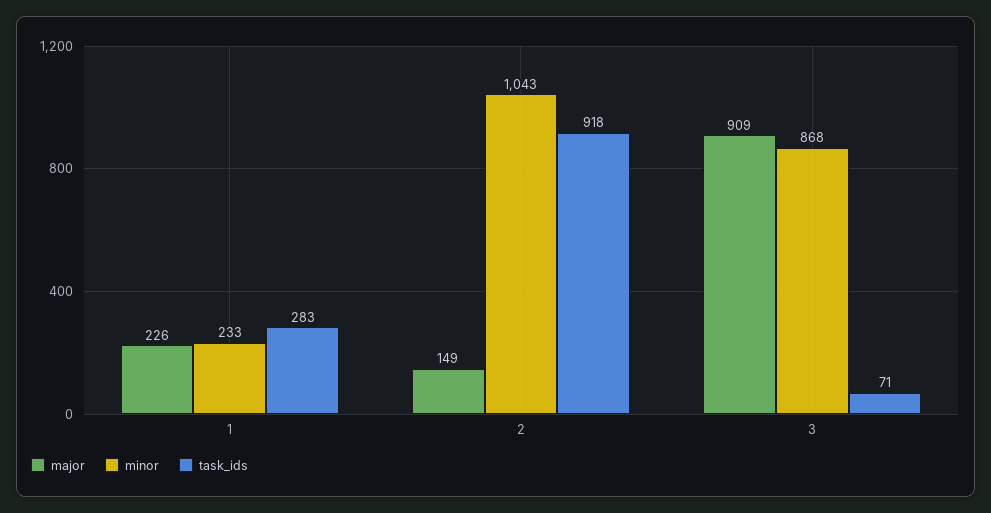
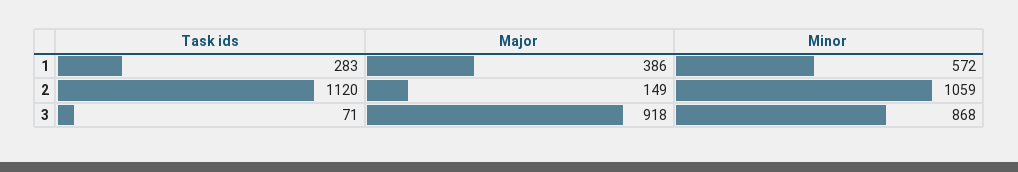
major, 1: 226 -> 386
minor, 1: 233 -> 572
minor, 2: 1043 -> 1059
task_ids, 2: 918 -> 1120
major, 3: 909 -> 918

